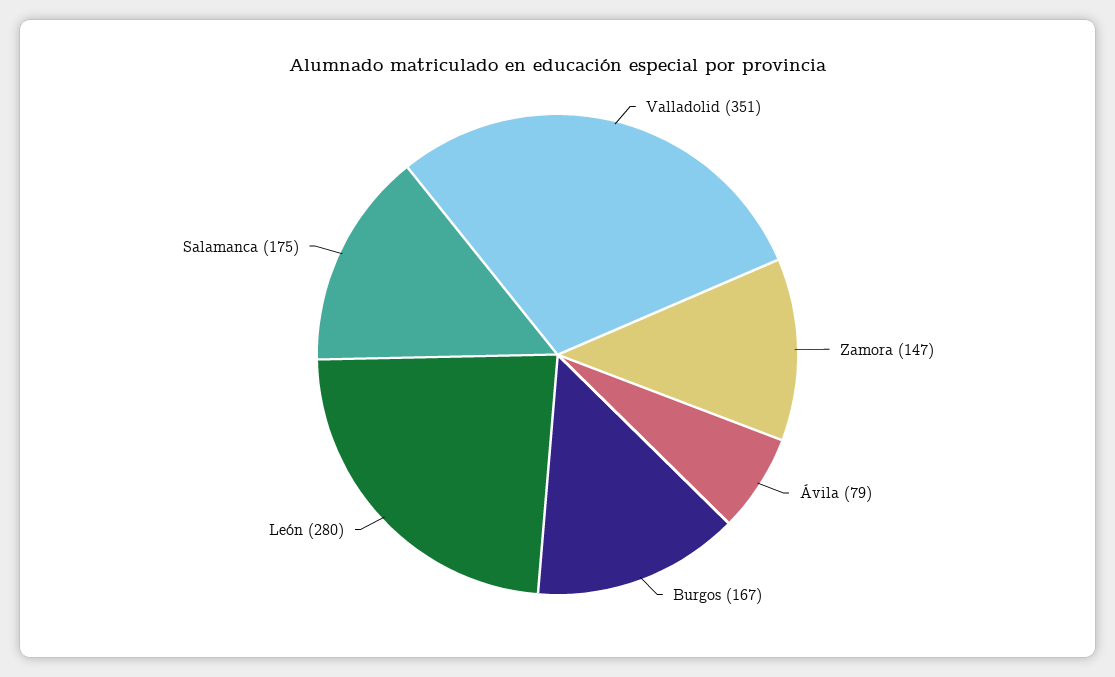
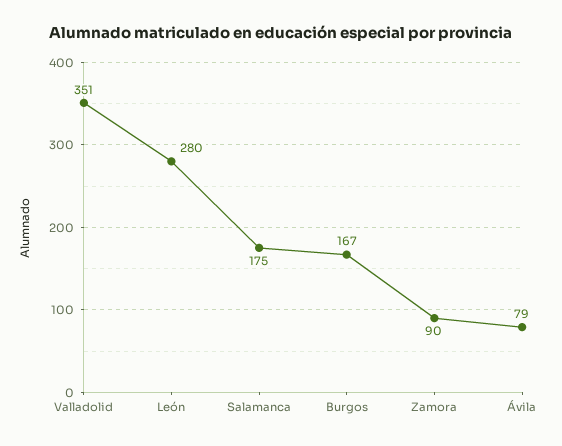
Zamora: 147 -> 90

